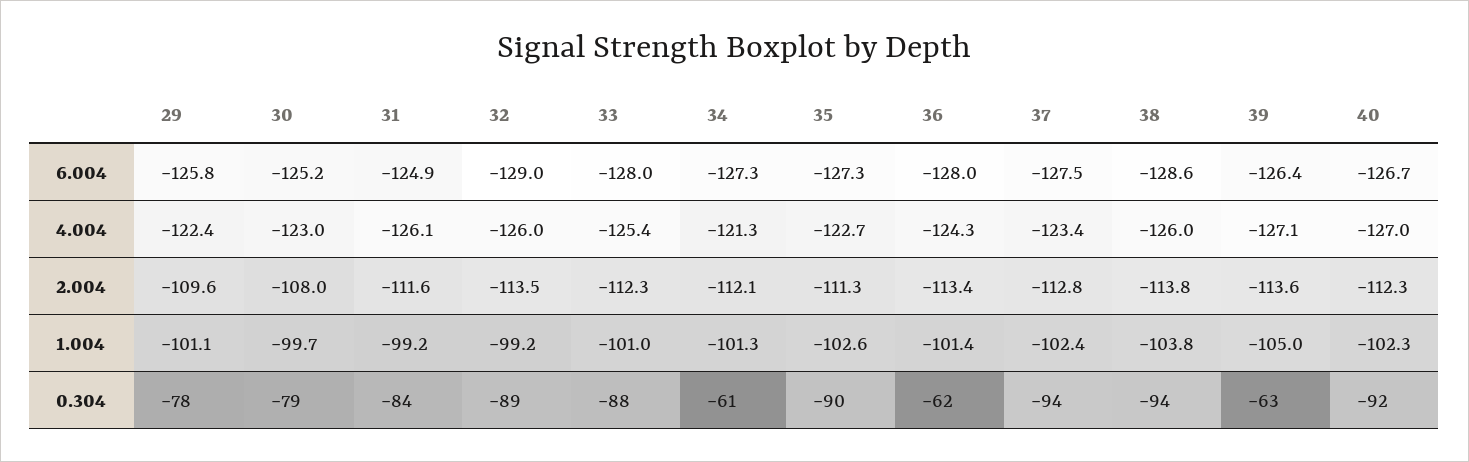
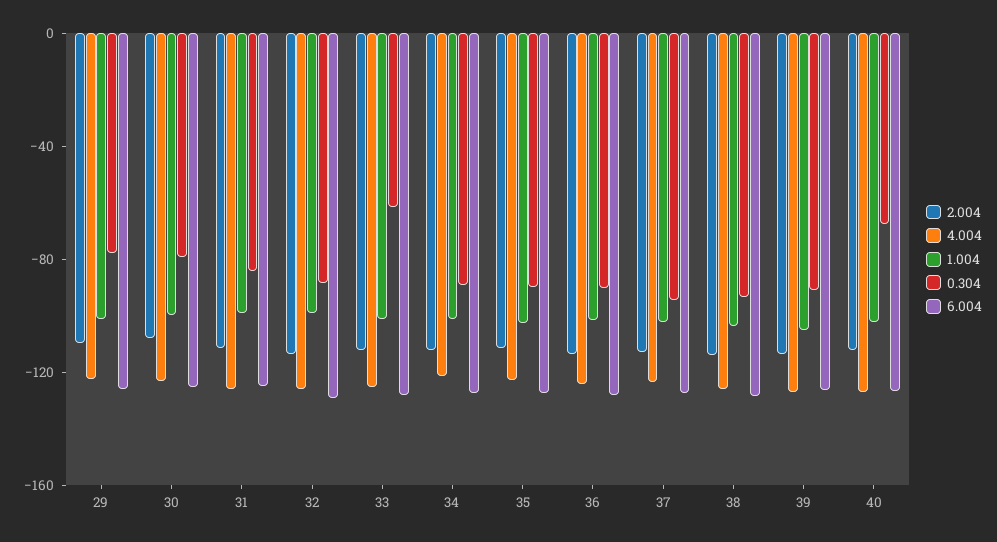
0.304, 33: -88 -> -60
0.304, 34: -61 -> -90
0.304, 36: -62 -> -90
0.304, 39: -63 -> -90
0.304, 40: -92 -> -70

